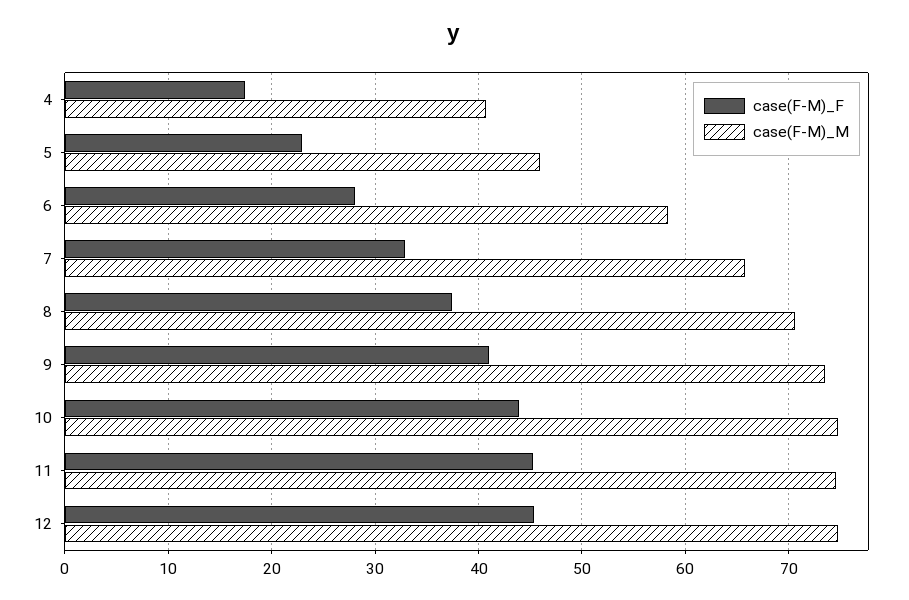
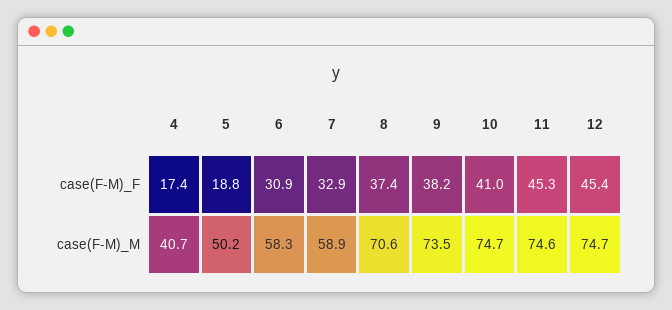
case(F-M)_F, 5: 23 -> 18.8
case(F-M)_M, 5: 46 -> 50.2
case(F-M)_F, 6: 28 -> 30.9
case(F-M)_M, 7: 66 -> 58.9
case(F-M)_F, 9: 41 -> 38.2
case(F-M)_F, 10: 44 -> 41

